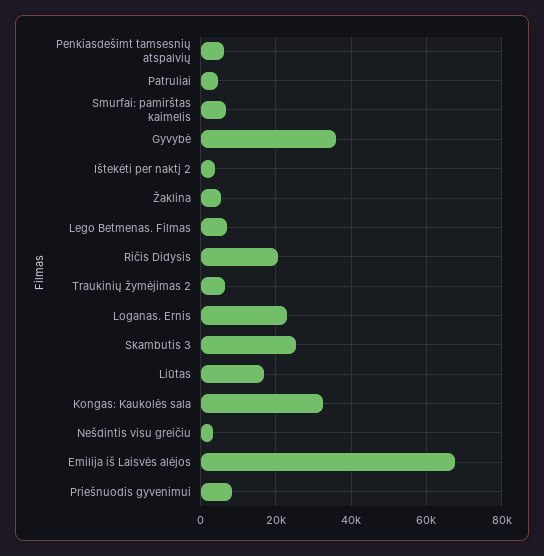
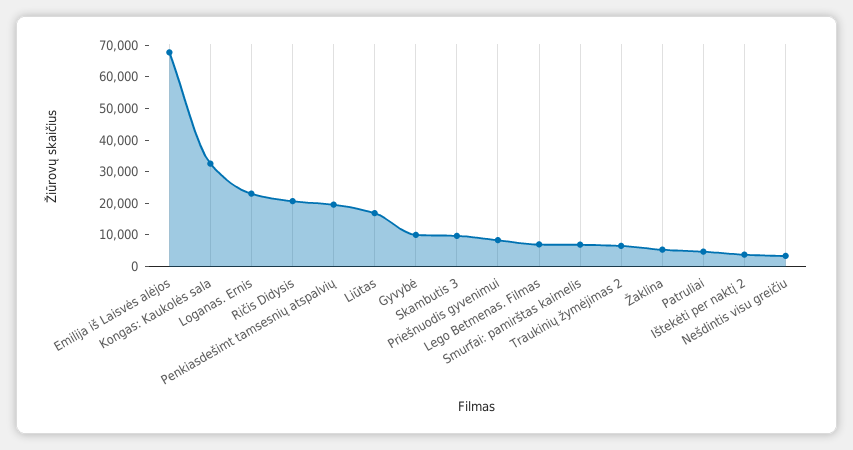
Penkiasdešimt tamsesnių atspalvių: 6000 -> 20000
Gyvybė: 36000 -> 10000
Skambutis 3: 26000 -> 10000

